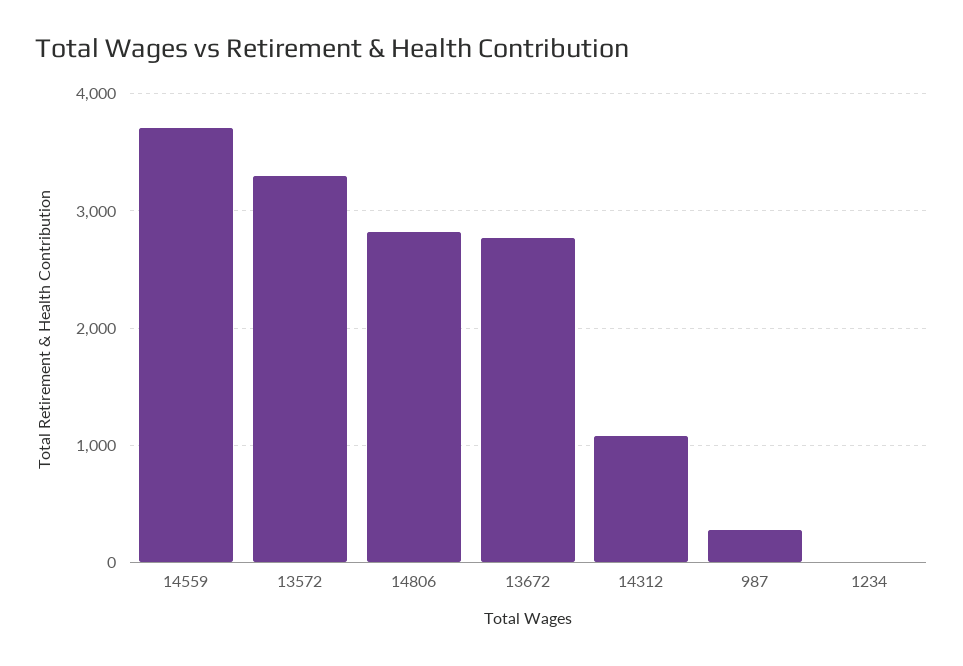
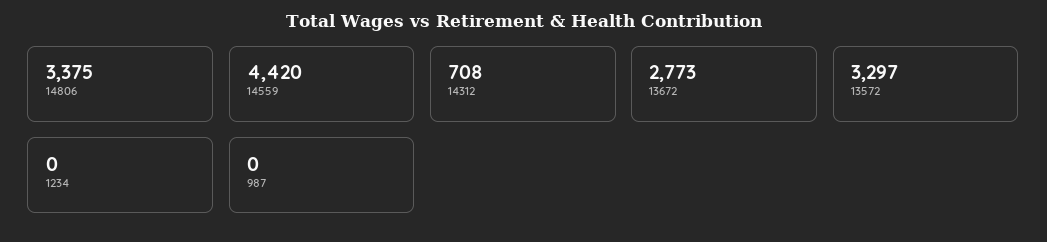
14559: 3700 -> 4420
14806: 2800 -> 3375
14312: 1100 -> 708
987: 300 -> 0

